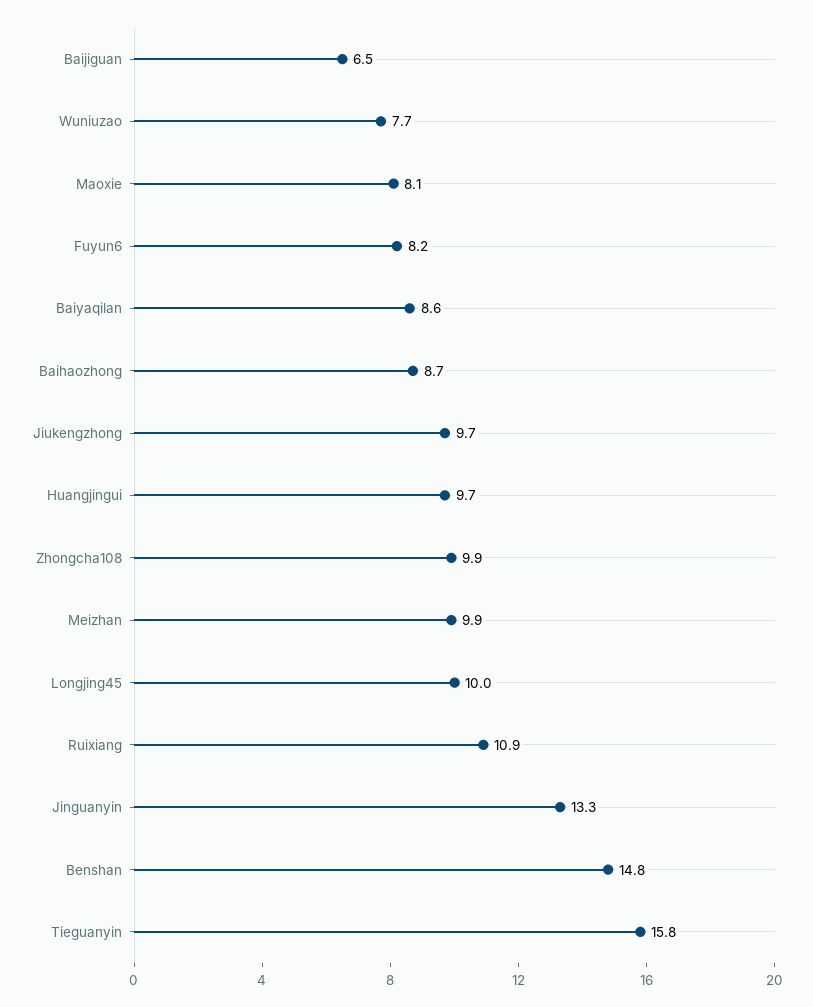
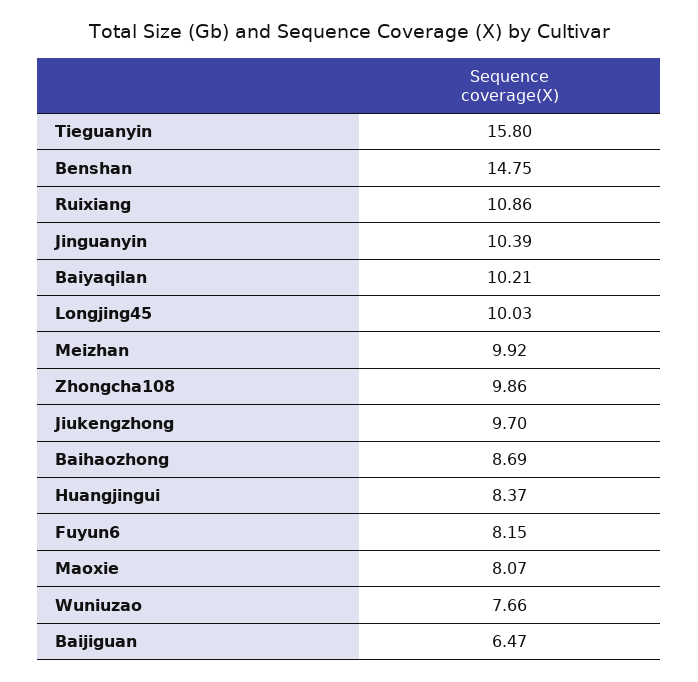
Baiyaqilan: 8.6 -> 10.21
Huangjingui: 9.7 -> 8.37
Jinguanyin: 13.3 -> 10.39

